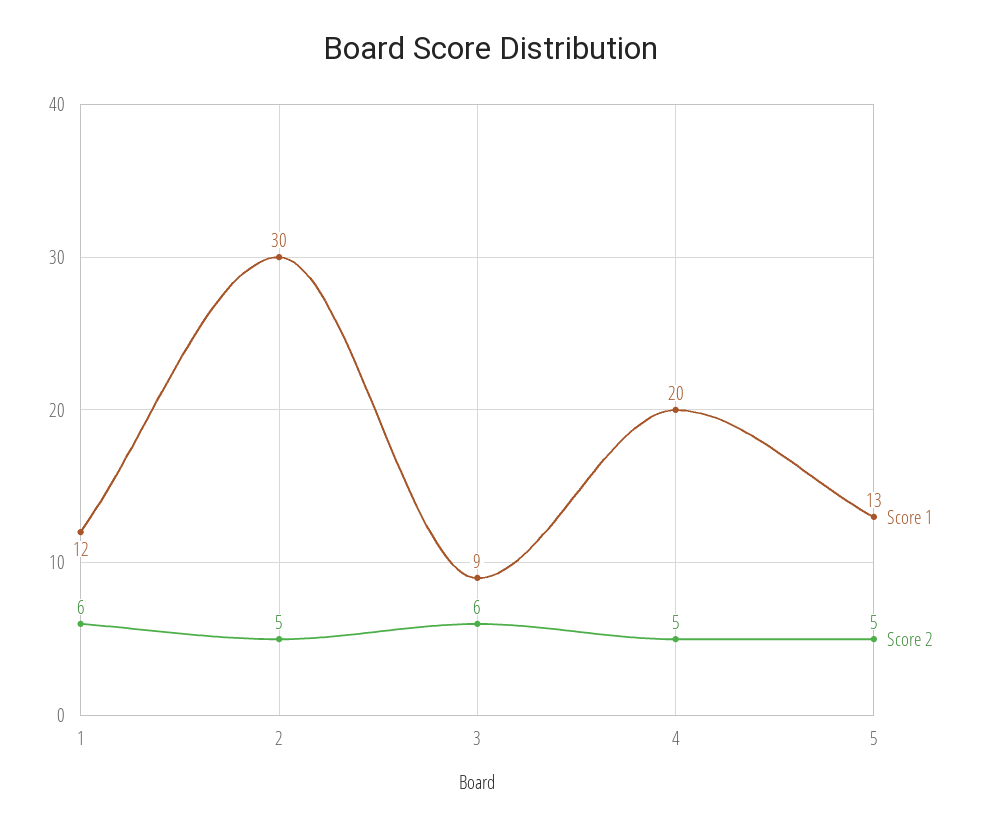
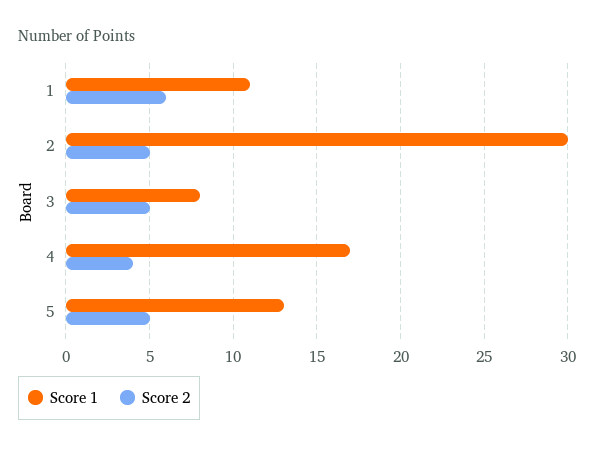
Score 1, 1: 12 -> 11
Score 1, 3: 9 -> 8
Score 2, 3: 6 -> 5
Score 1, 4: 20 -> 17
Score 2, 4: 5 -> 4

